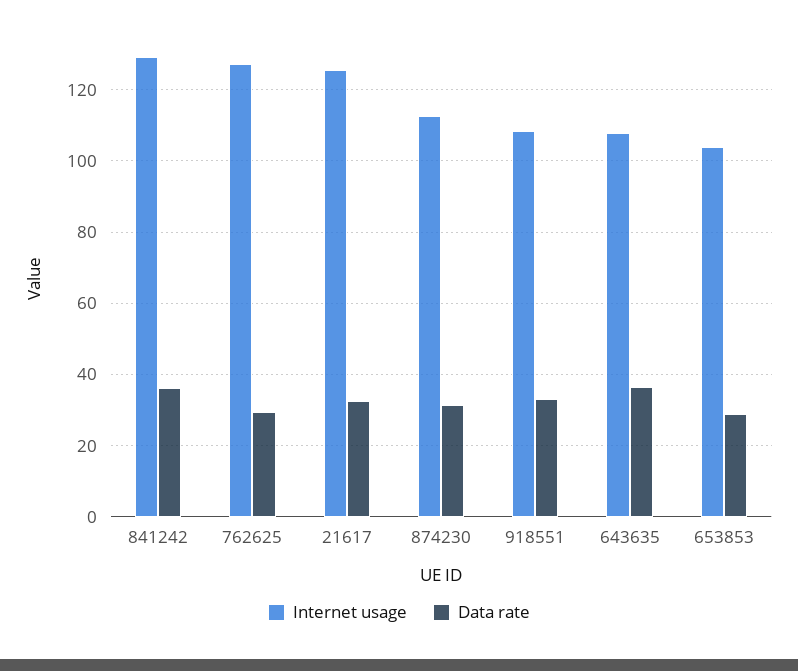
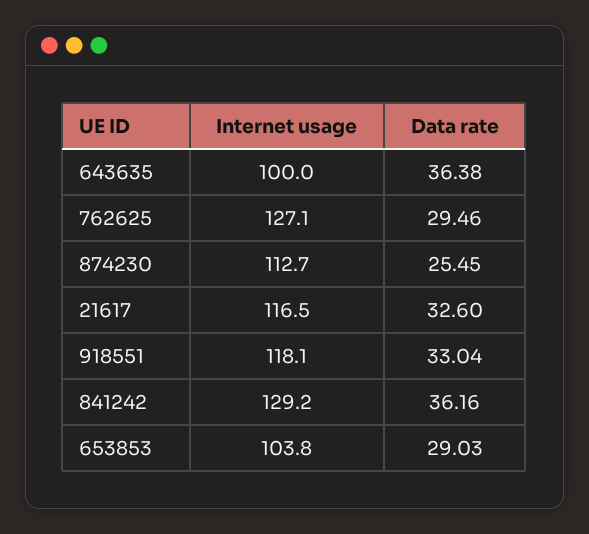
Internet usage, 21617: 126 -> 116.5
Data rate, 874230: 32 -> 25.45
Internet usage, 918551: 108 -> 118.1
Internet usage, 643635: 108 -> 100

